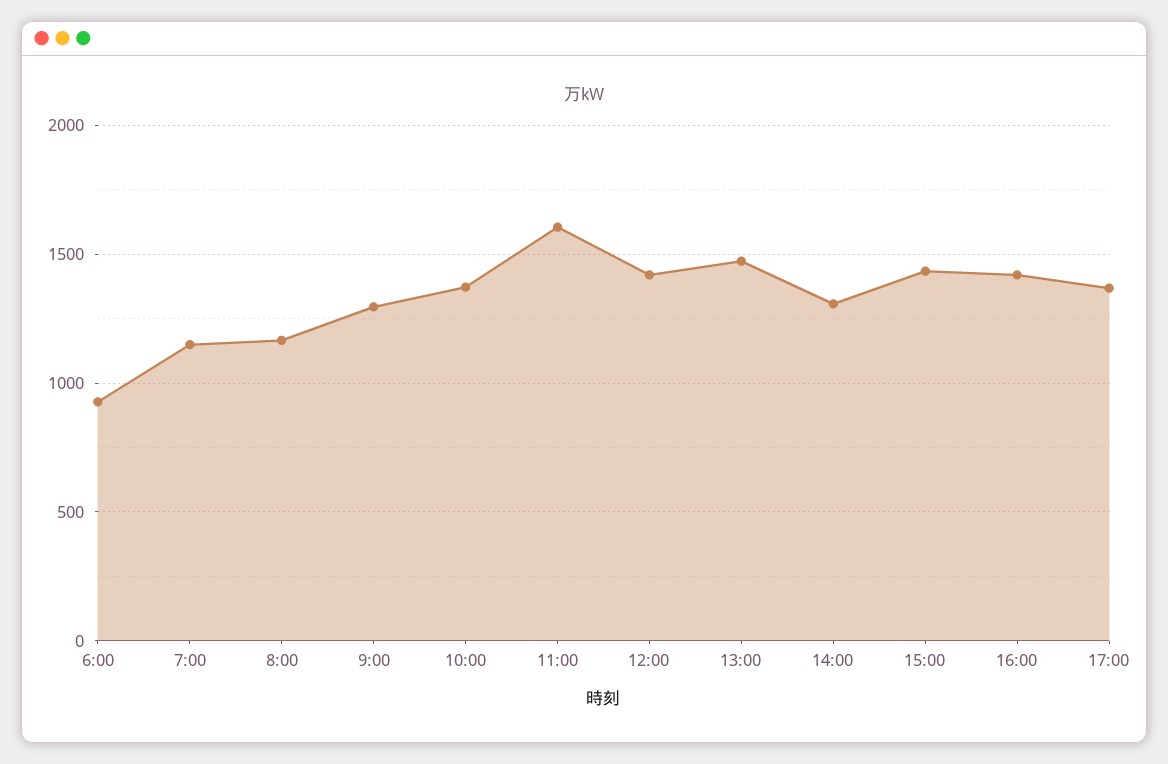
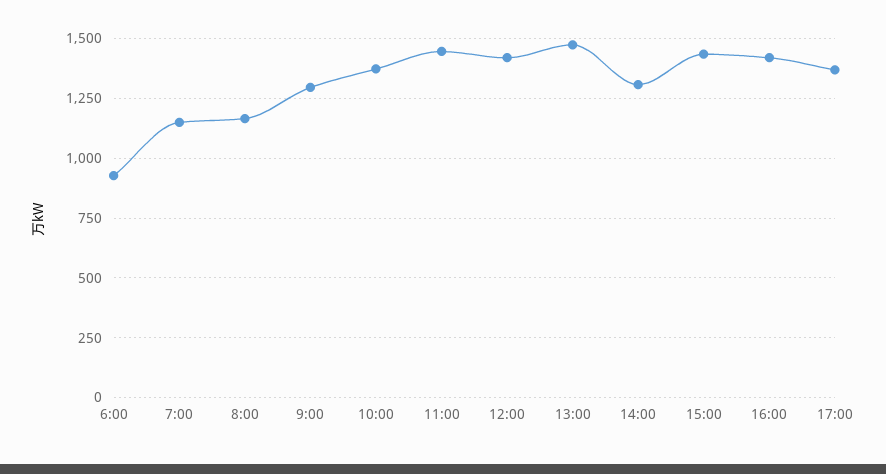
11:00: 1600 -> 1450

